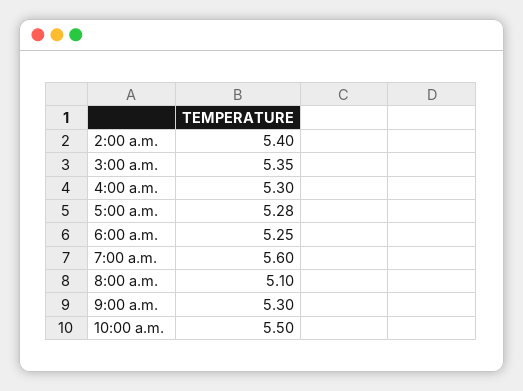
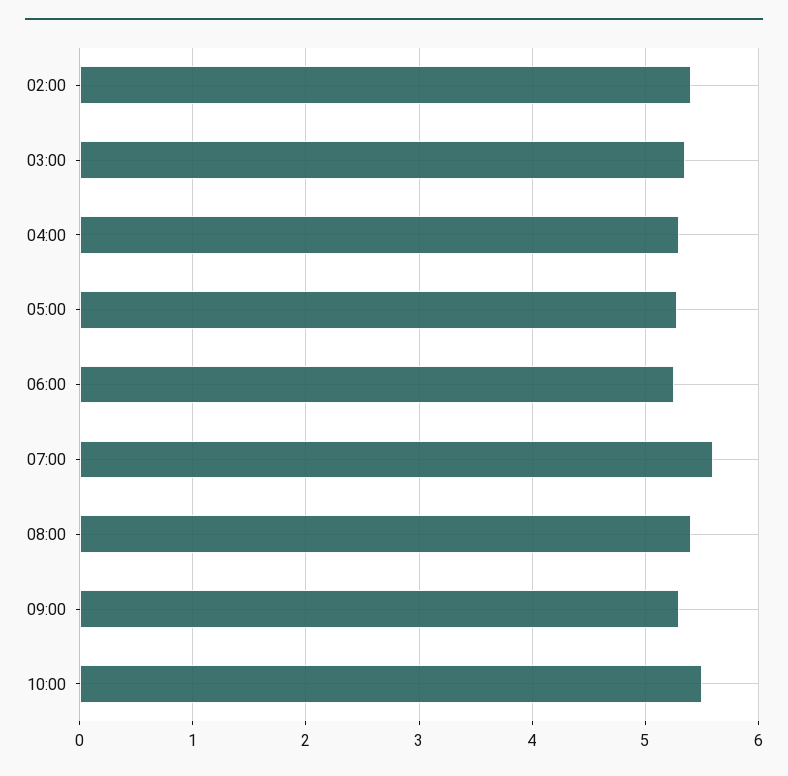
8:00 a.m.: 5.1 -> 5.4

